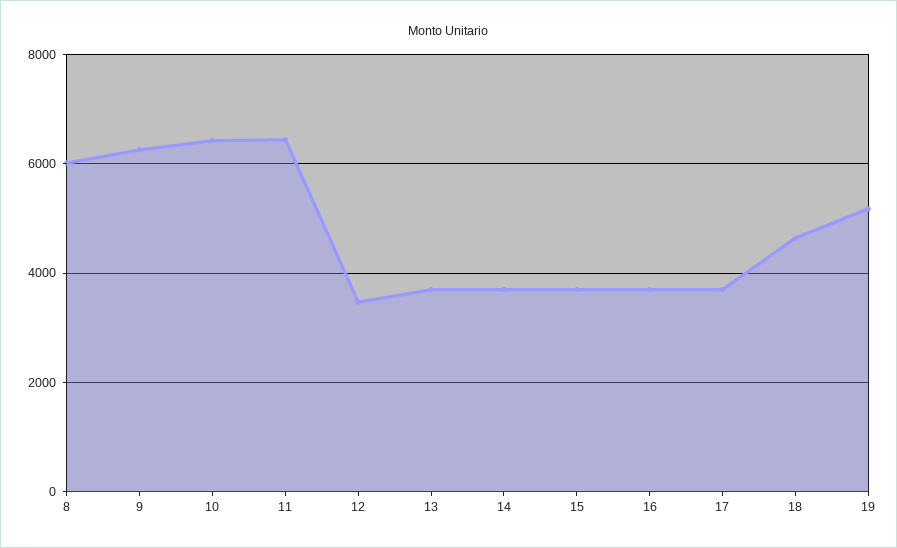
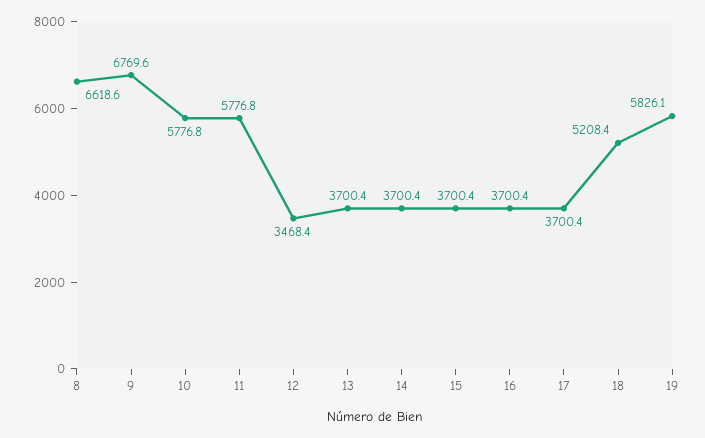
8: 6000 -> 6618.6
9: 6200 -> 6769.6
10: 6400 -> 5776.8
11: 6400 -> 5776.8
18: 4600 -> 5208.4
19: 5200 -> 5826.1

